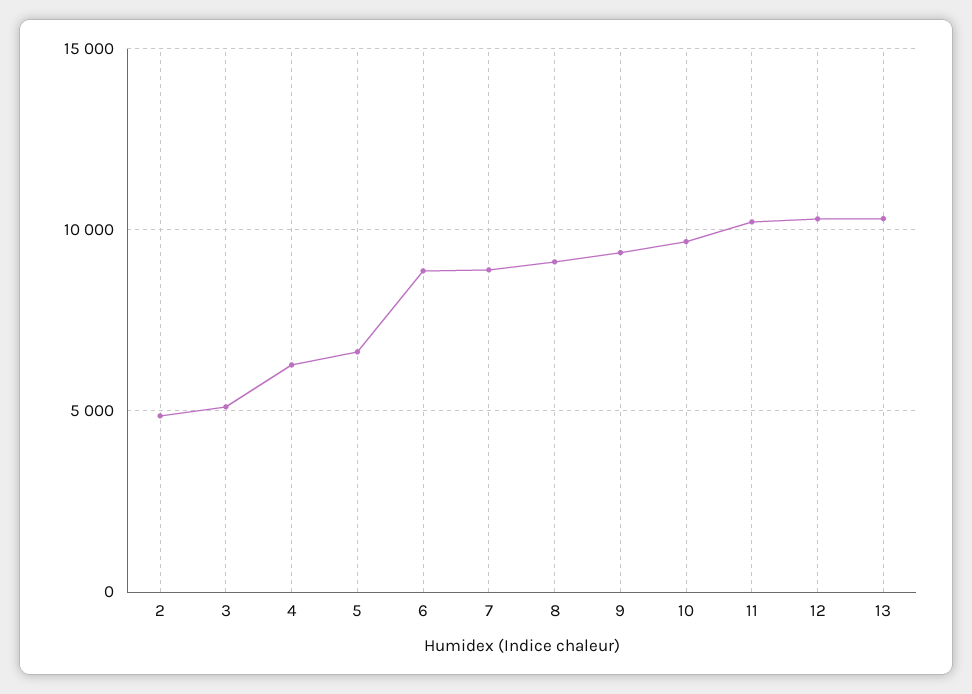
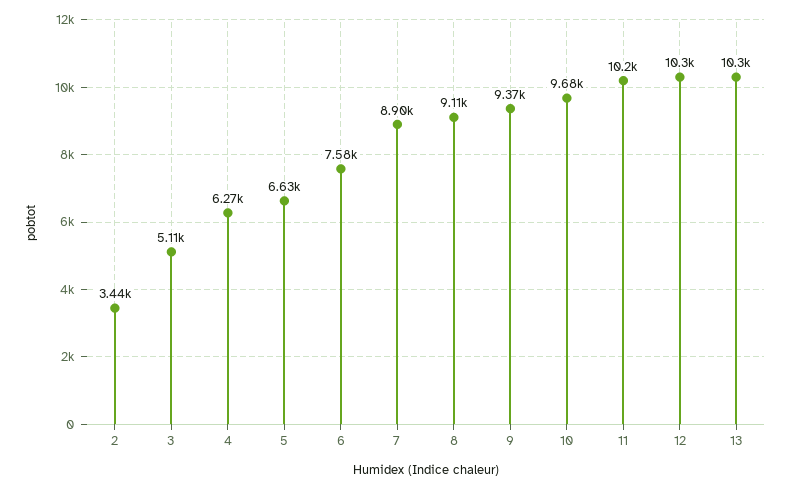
2: 5000 -> 3440
6: 9000 -> 7580

